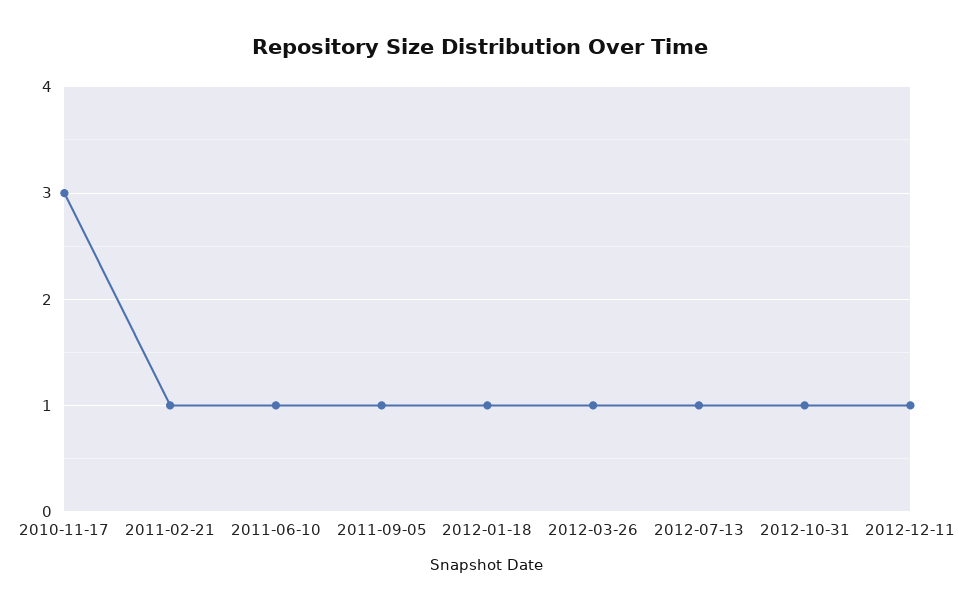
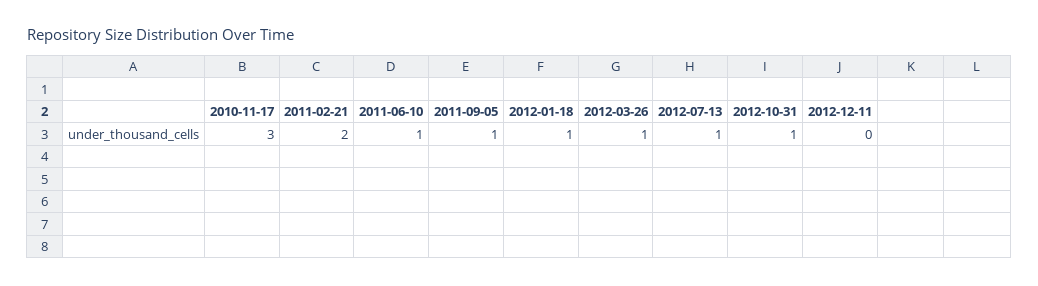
2011-02-21: 1 -> 2
2012-12-11: 1 -> 0

